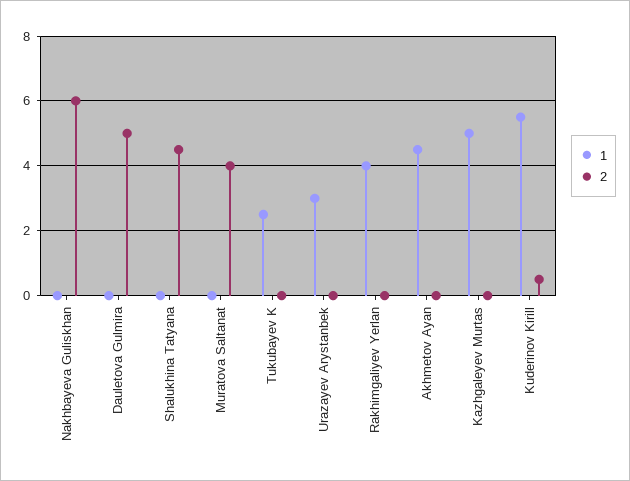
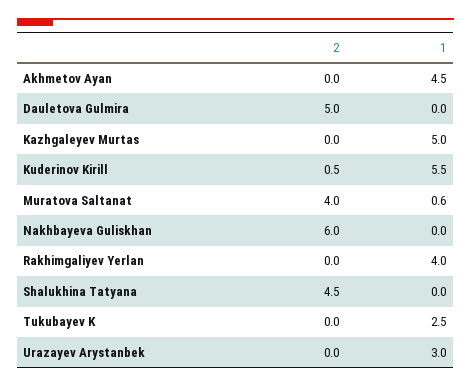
1, Muratova Saltanat: 0 -> 0.6

